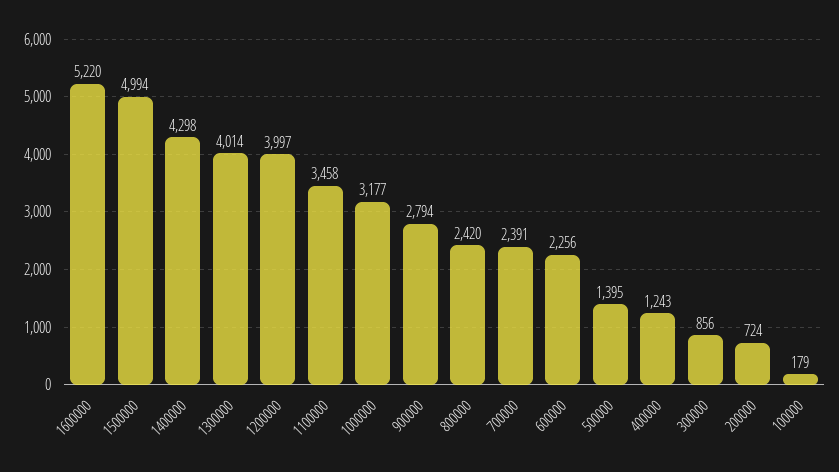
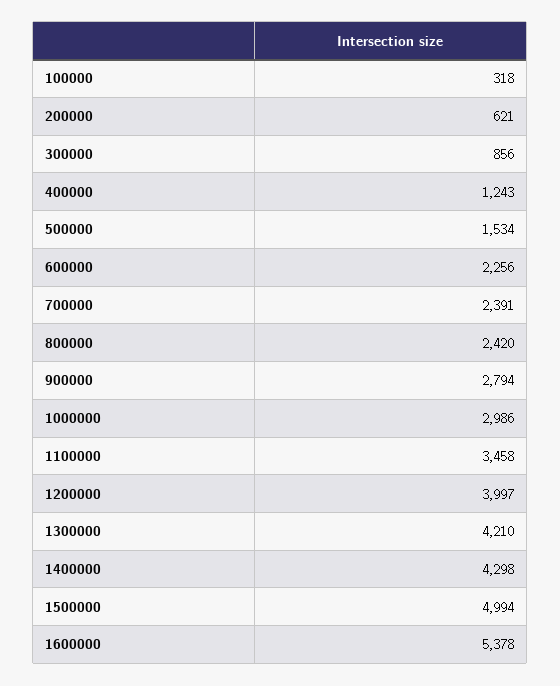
1600000: 5220 -> 5378
1300000: 4014 -> 4210
1000000: 3177 -> 2986
500000: 1395 -> 1534
200000: 724 -> 621
100000: 179 -> 318

